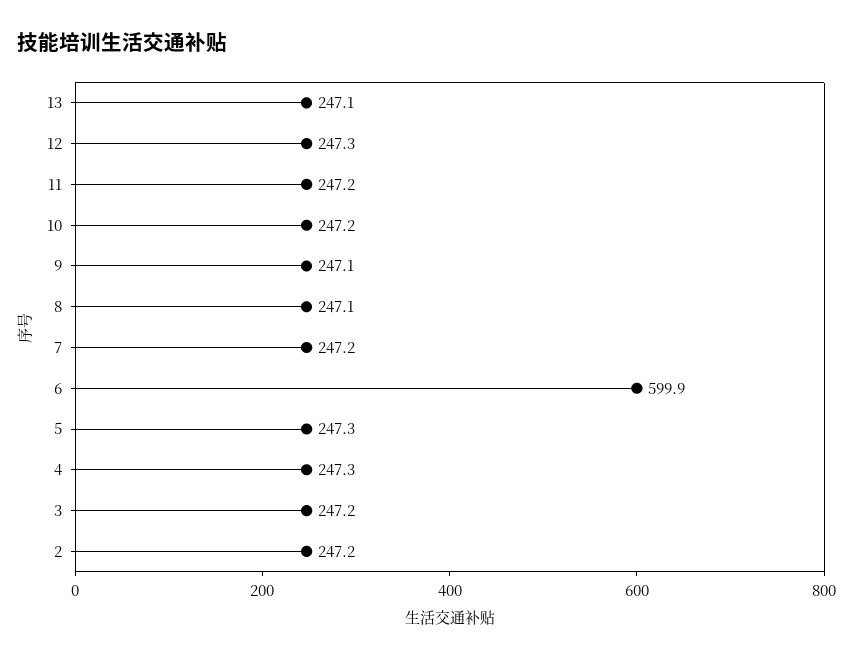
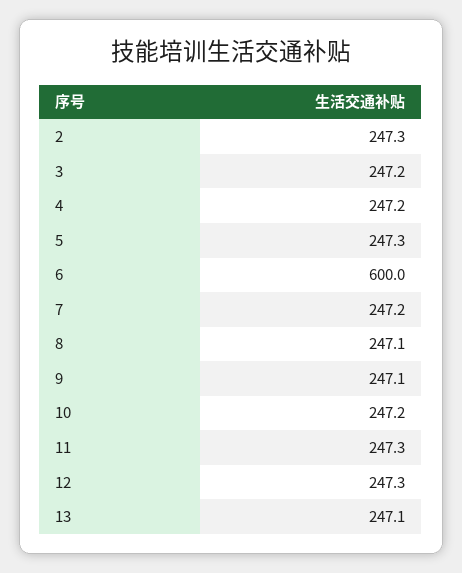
11: 247.2 -> 247.3
6: 599.9 -> 600
4: 247.3 -> 247.2
2: 247.2 -> 247.3

